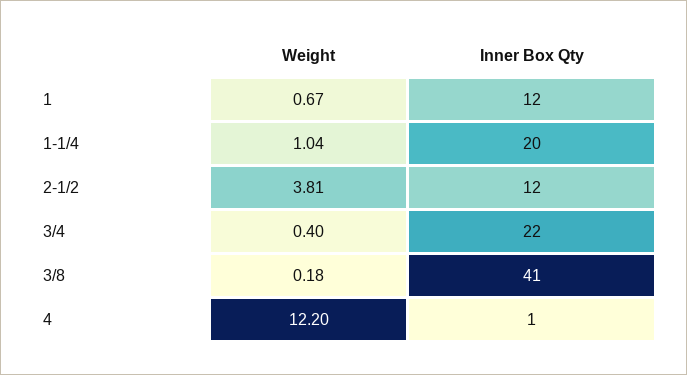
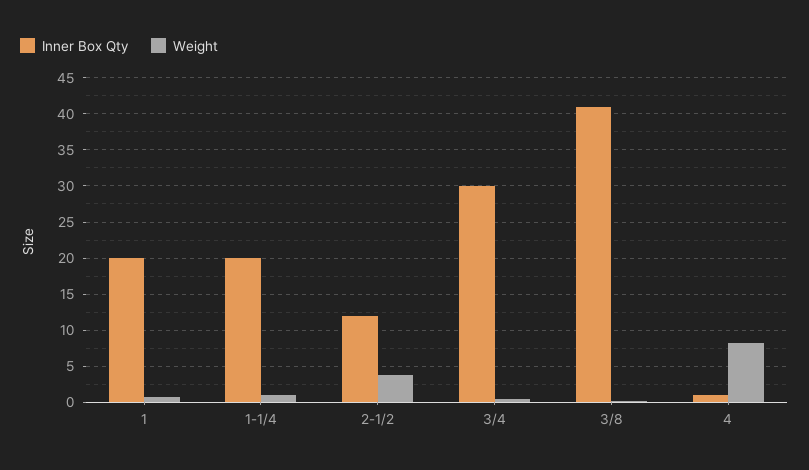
Inner Box Qty, 1: 12 -> 20
Inner Box Qty, 3/4: 22 -> 30
Weight, 4: 12.2 -> 8

